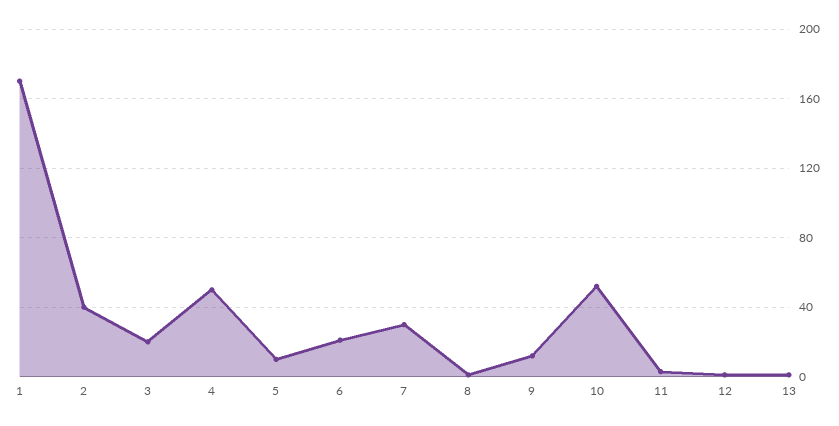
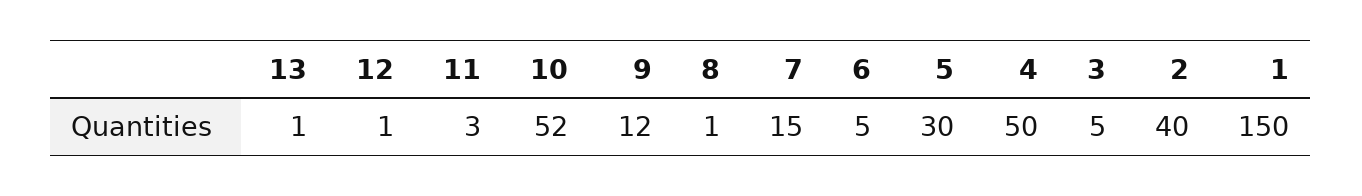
1: 170 -> 150
3: 20 -> 5
5: 10 -> 30
6: 20 -> 5
7: 30 -> 15

